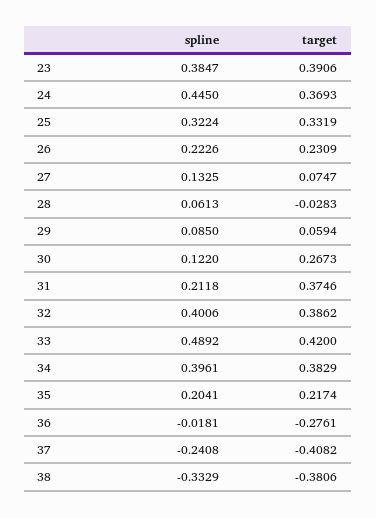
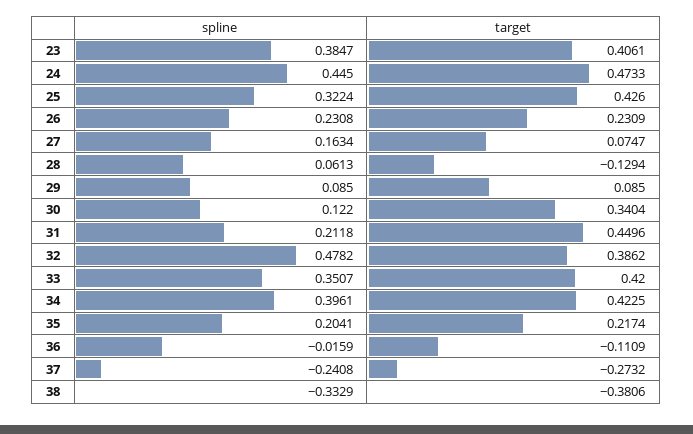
target, 23: 0.3906 -> 0.4061
target, 24: 0.3693 -> 0.4733
target, 25: 0.3319 -> 0.426
spline, 26: 0.2226 -> 0.2308
spline, 27: 0.1325 -> 0.1634
target, 28: -0.0283 -> -0.1294
target, 29: 0.0594 -> 0.085
target, 30: 0.2673 -> 0.3404
target, 31: 0.3746 -> 0.4496
spline, 32: 0.4006 -> 0.4782
spline, 33: 0.4892 -> 0.3507
target, 34: 0.3829 -> 0.4225
spline, 36: -0.0181 -> -0.0159
target, 36: -0.2761 -> -0.1109
target, 37: -0.4082 -> -0.2732

